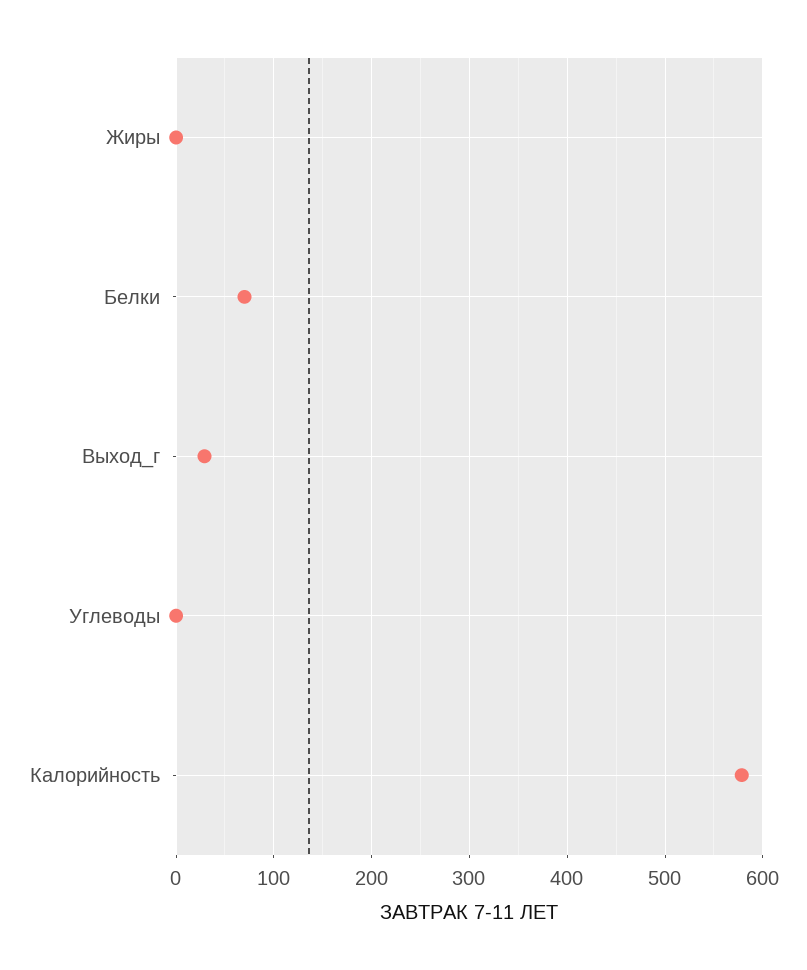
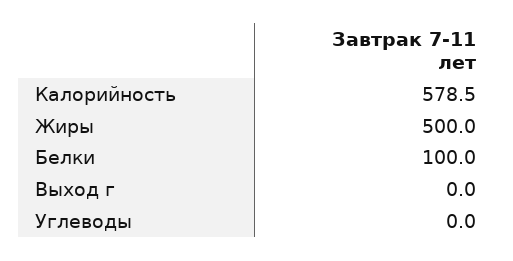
Жиры: 0 -> 500
Белки: 70 -> 100
Выход_г: 30 -> 0

